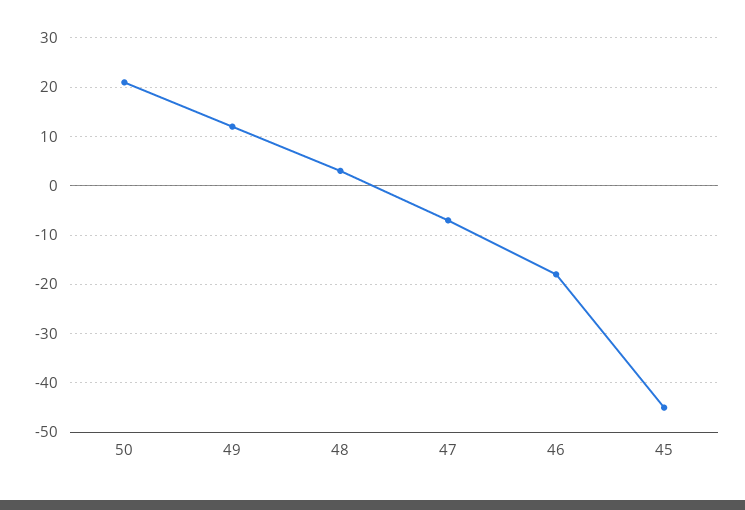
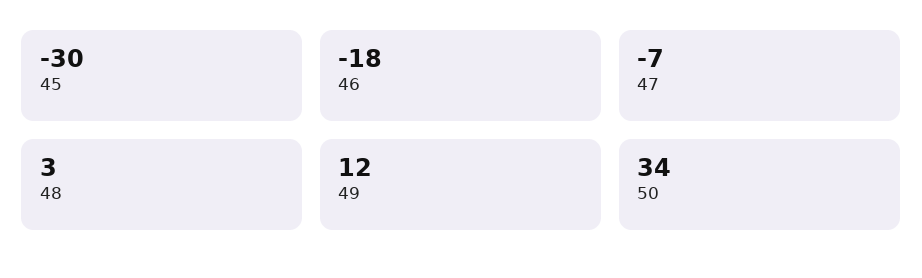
50: 20 -> 34
45: -45 -> -30

